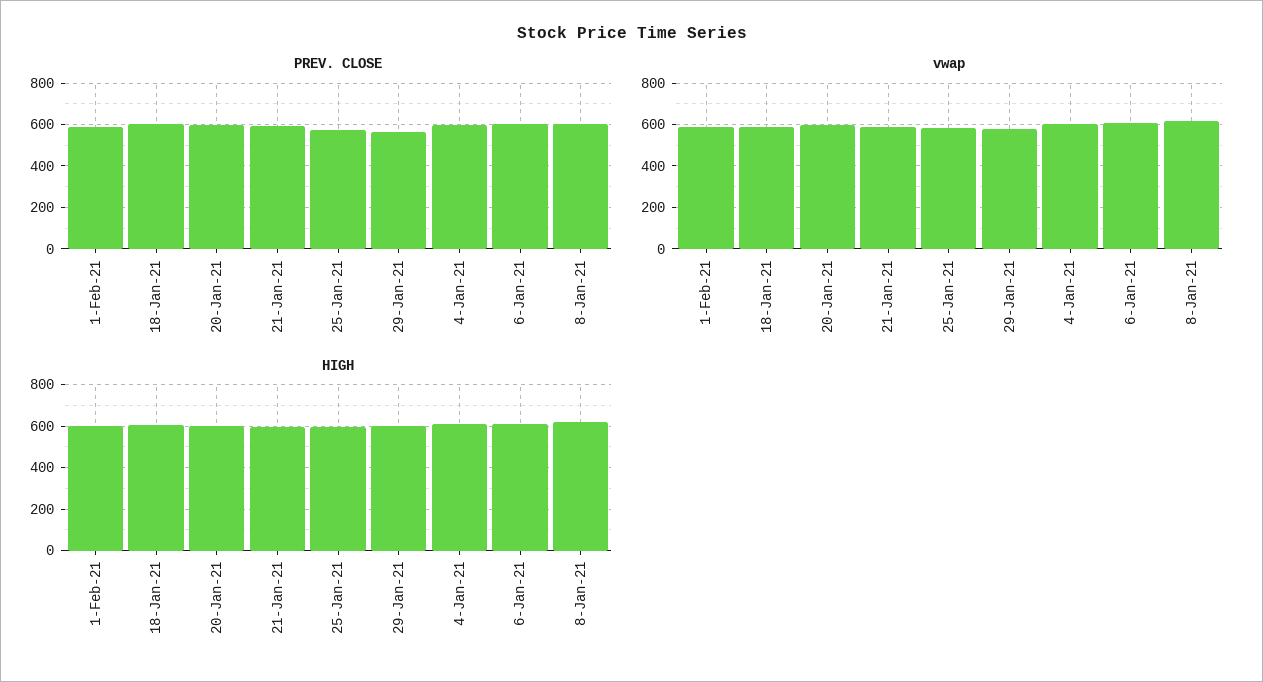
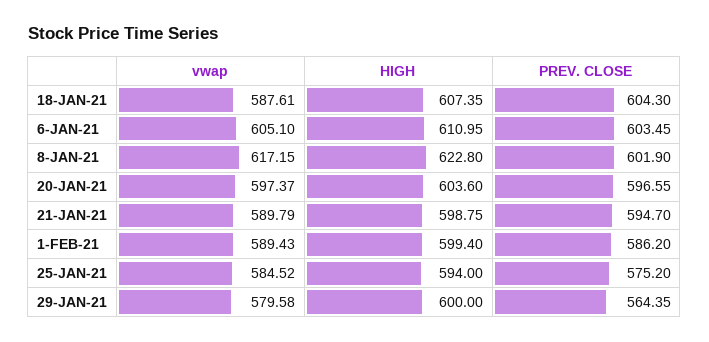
PREV. CLOSE, 4-Jan-21: 600 -> none
vwap, 4-Jan-21: 600 -> none
HIGH, 4-Jan-21: 600 -> none

